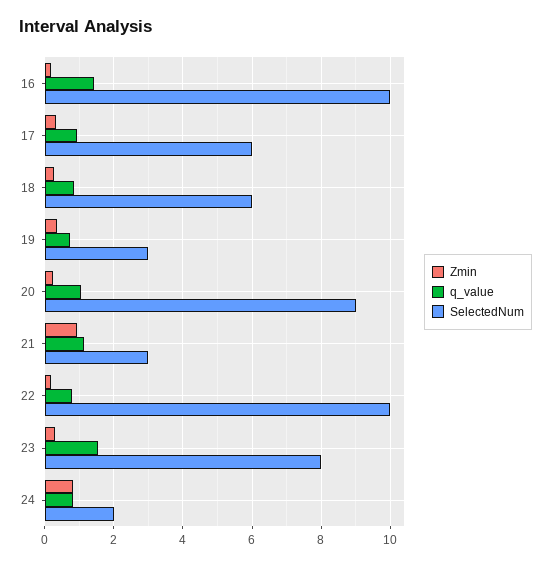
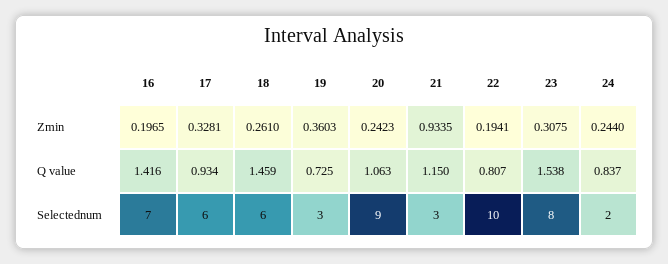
SelectedNum, 16: 10 -> 7
q_value, 18: 0.8 -> 1.459
Zmin, 24: 0.8 -> 0.244

